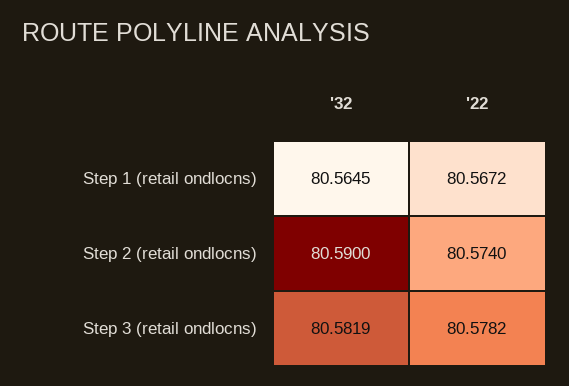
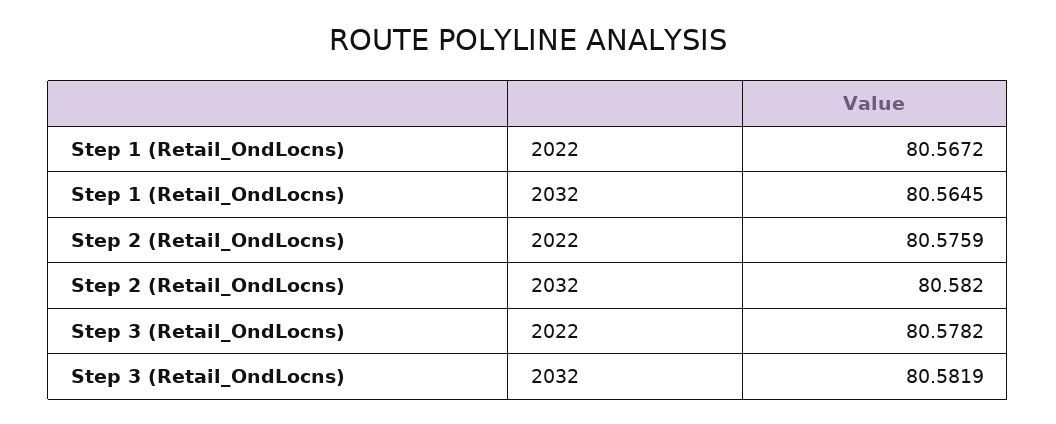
'32, Step 2 (retail ondlocns): 80.59 -> 80.582
'22, Step 2 (retail ondlocns): 80.574 -> 80.5759

